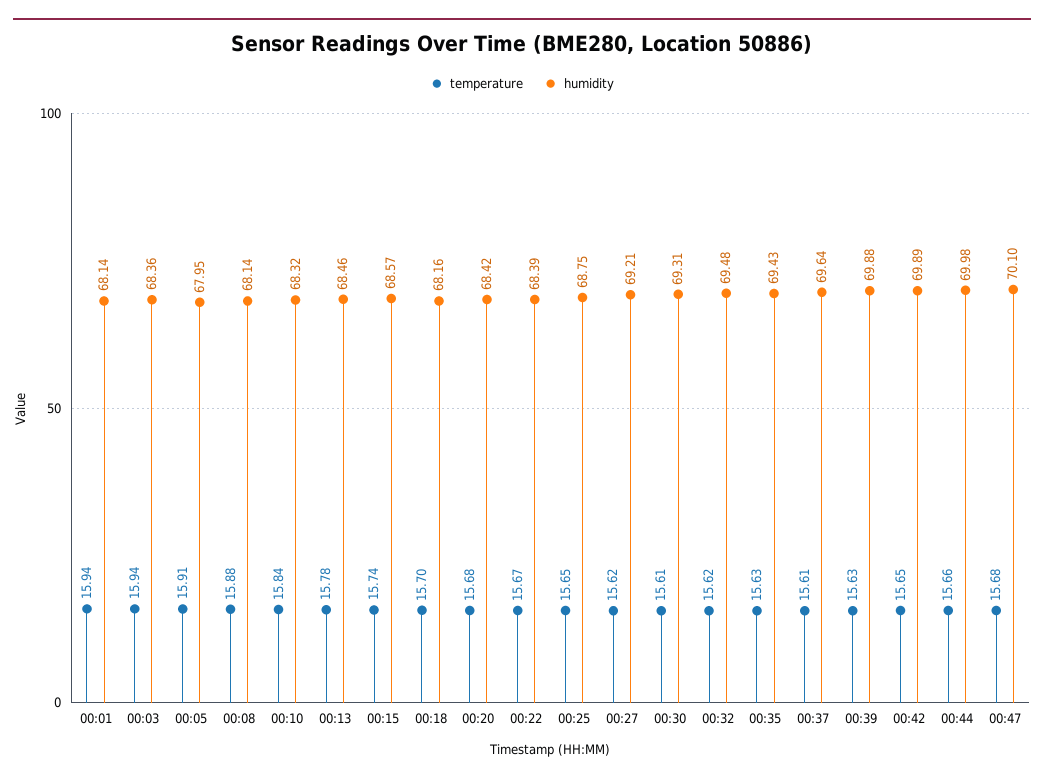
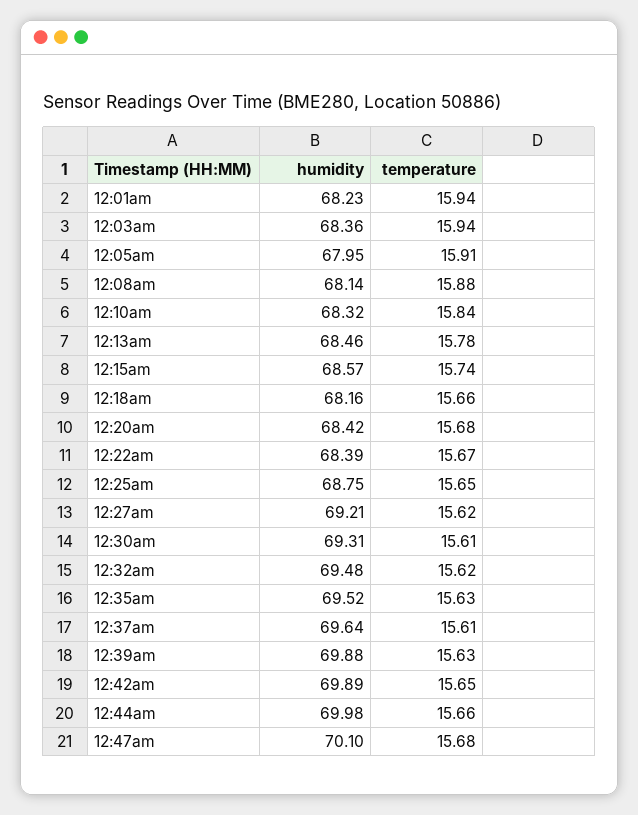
humidity, 00:01: 68.14 -> 68.23
temperature, 00:18: 15.7 -> 15.66
humidity, 00:35: 69.43 -> 69.52

